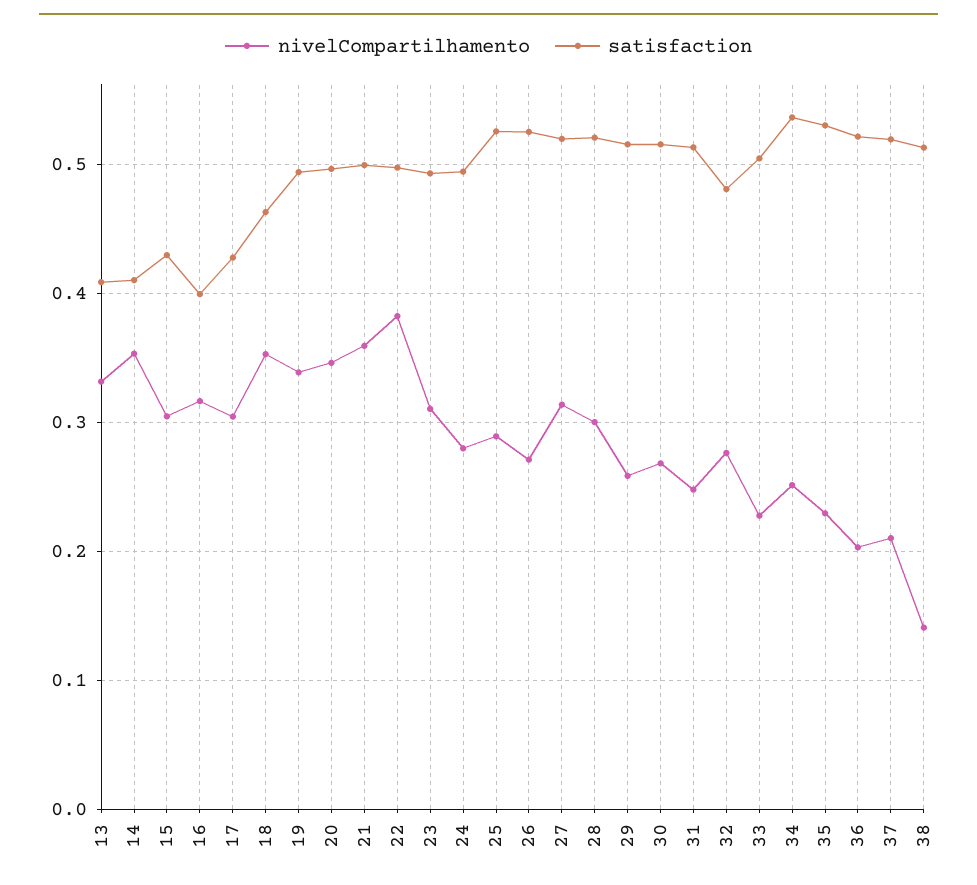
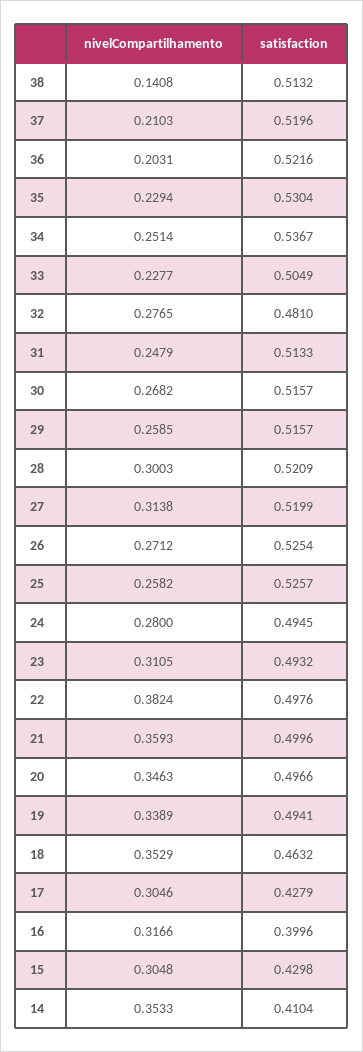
nivelCompartilhamento, 13: 0.33 -> none
satisfaction, 13: 0.41 -> none
nivelCompartilhamento, 25: 0.29 -> 0.2582

